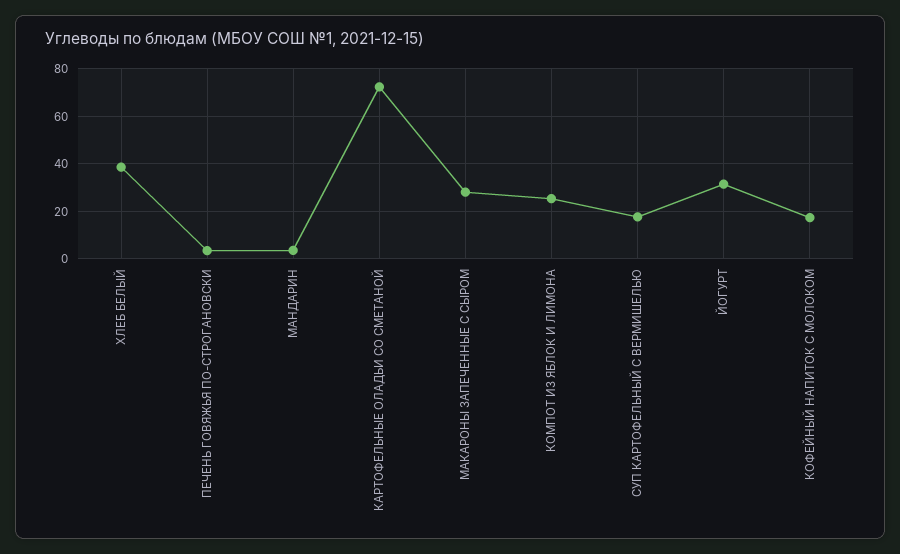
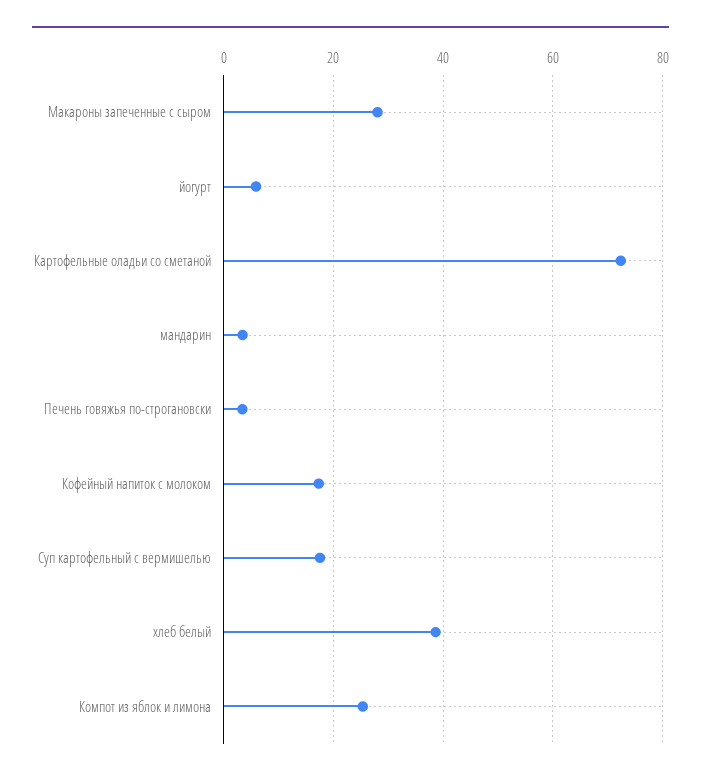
ЙОГУРТ: 30 -> 6

